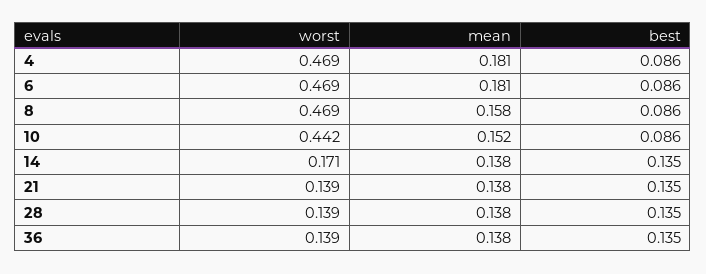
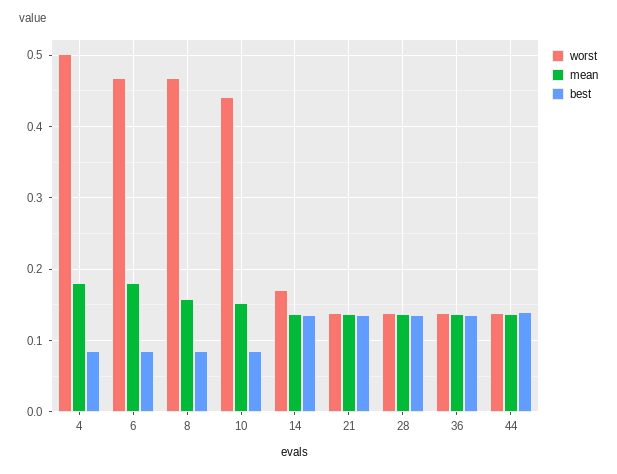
worst, 4: 0.469 -> 0.5
worst, 44: none -> 0.14
mean, 44: none -> 0.14
best, 44: none -> 0.14

